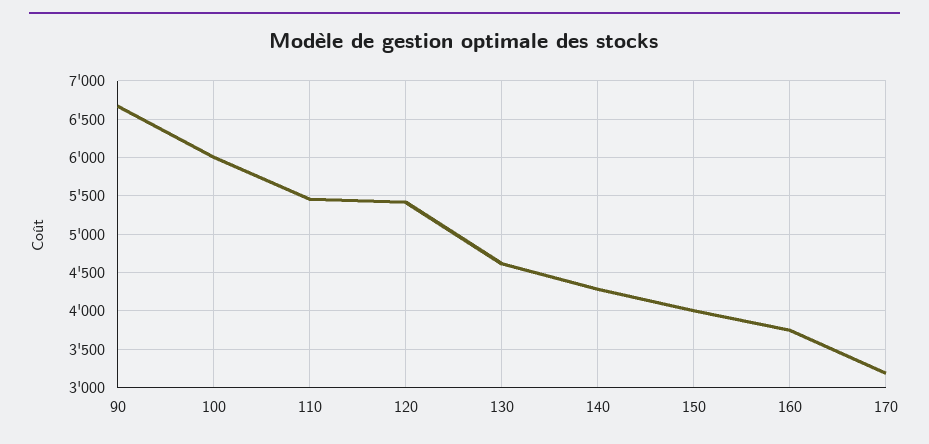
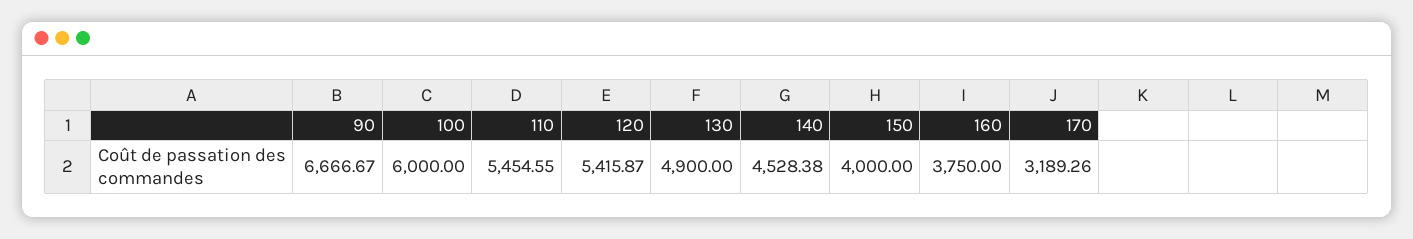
130: 4600 -> 4900
140: 4300 -> 4528.38

